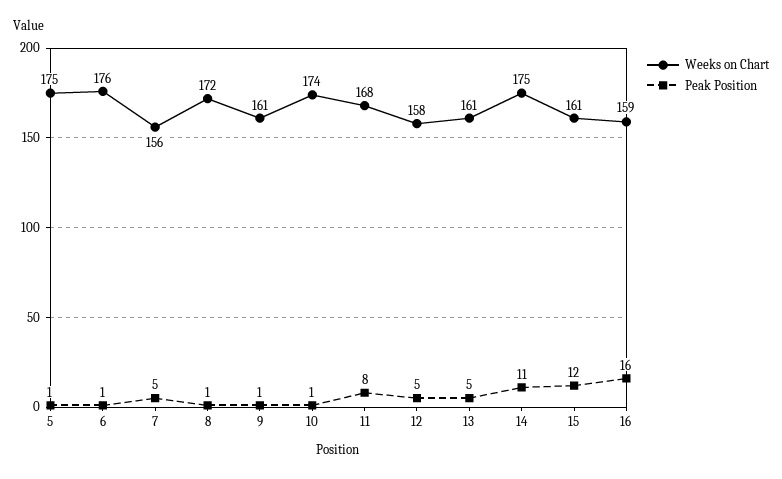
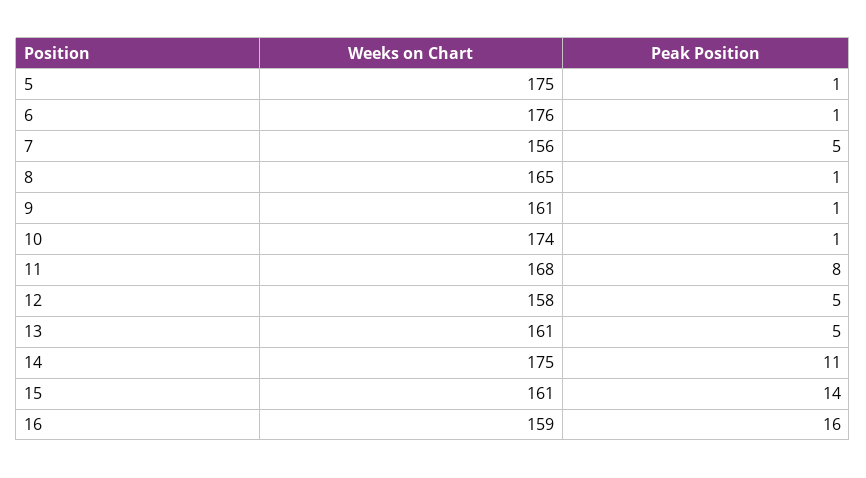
Weeks on Chart, 8: 172 -> 165
Peak Position, 15: 12 -> 14

